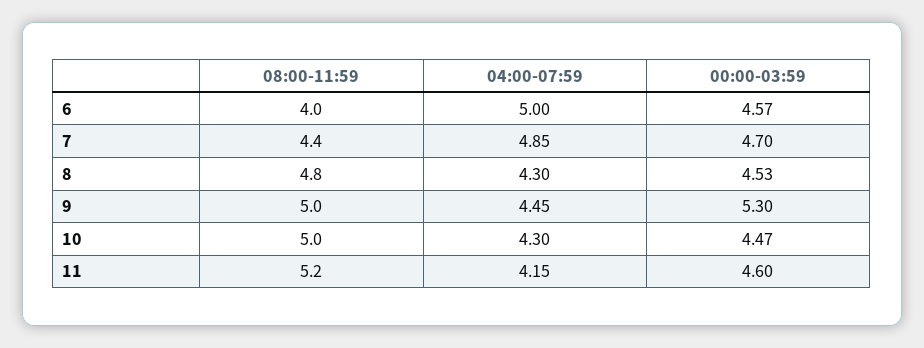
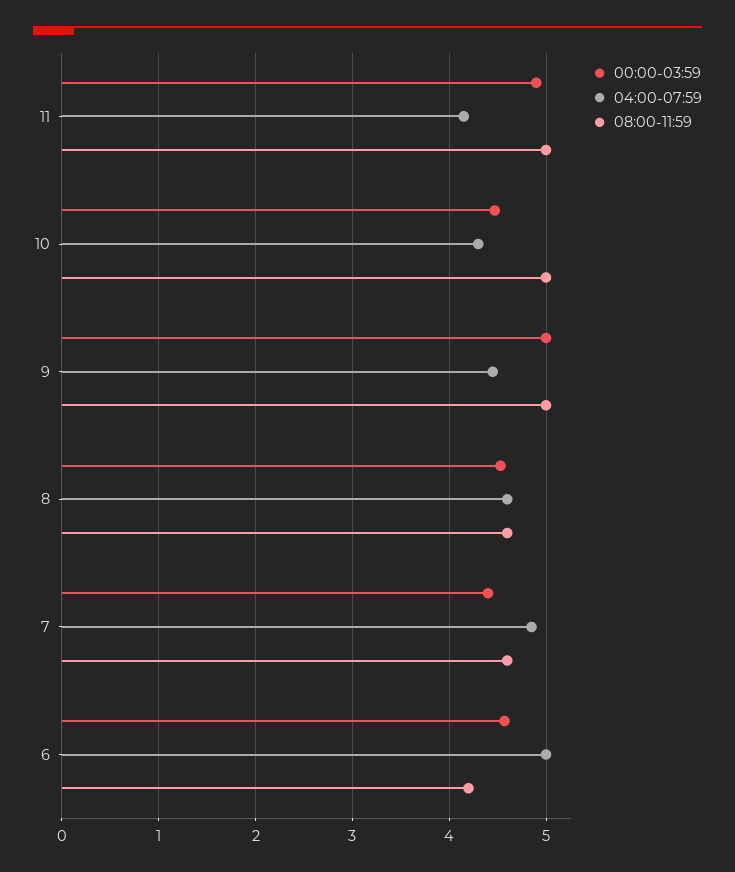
08:00-11:59, 6: 4 -> 4.2
08:00-11:59, 7: 4.4 -> 4.6
00:00-03:59, 7: 4.7 -> 4.4
08:00-11:59, 8: 4.8 -> 4.6
04:00-07:59, 8: 4.3 -> 4.6
00:00-03:59, 9: 5.3 -> 5
08:00-11:59, 11: 5.2 -> 5
00:00-03:59, 11: 4.6 -> 4.9

